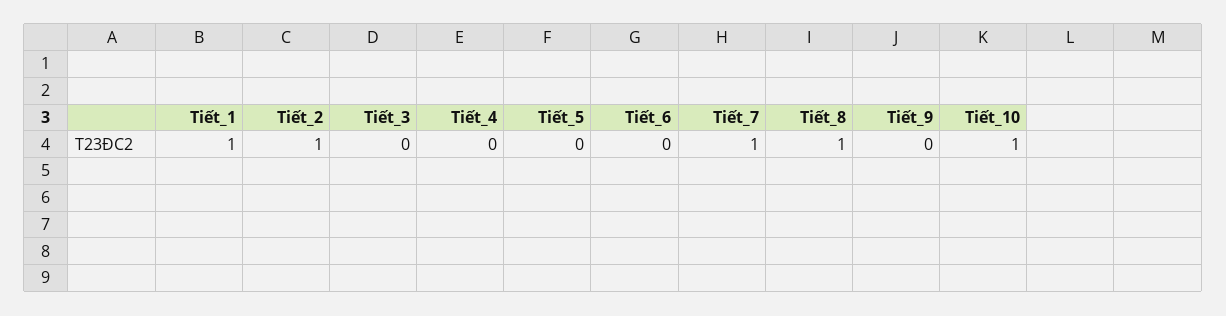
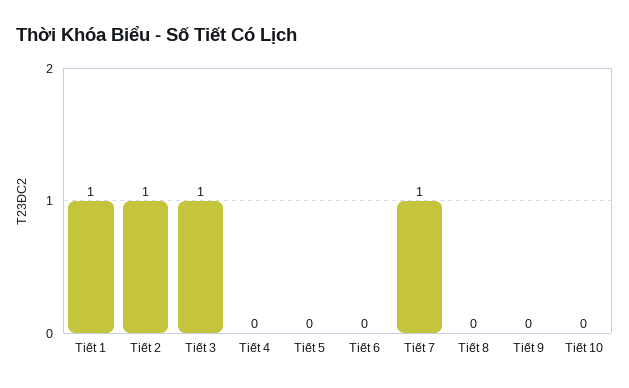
Tiết_3: 0 -> 1
Tiết_8: 1 -> 0
Tiết_10: 1 -> 0

